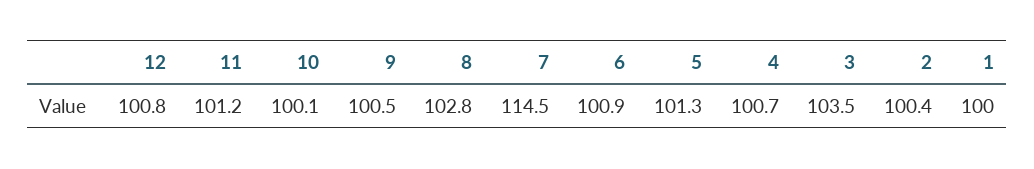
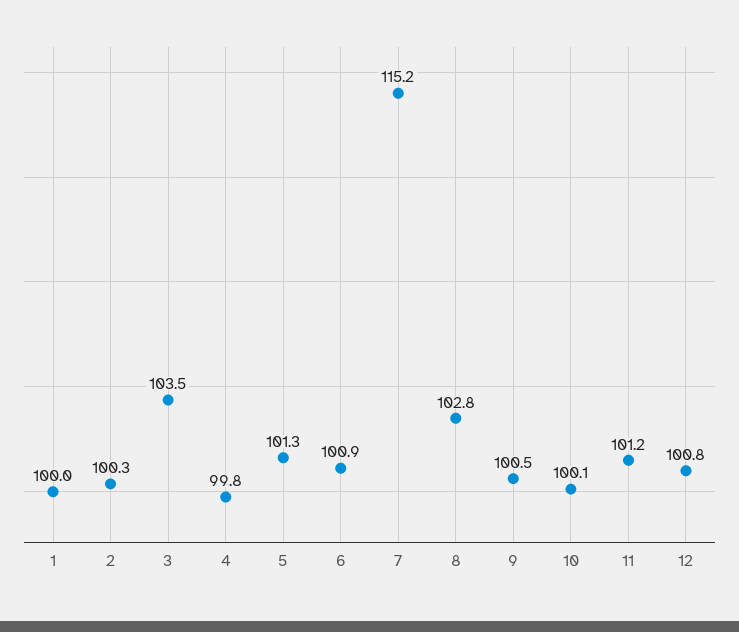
7: 114.5 -> 115.2
4: 100.7 -> 99.8
2: 100.4 -> 100.3

